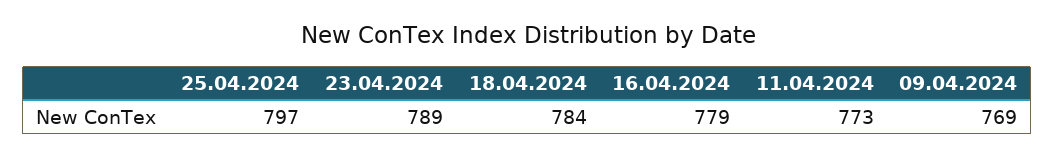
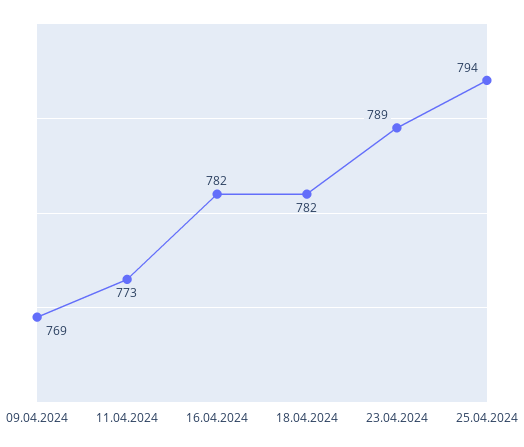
25.04.2024: 797 -> 794
18.04.2024: 784 -> 782
16.04.2024: 779 -> 782

